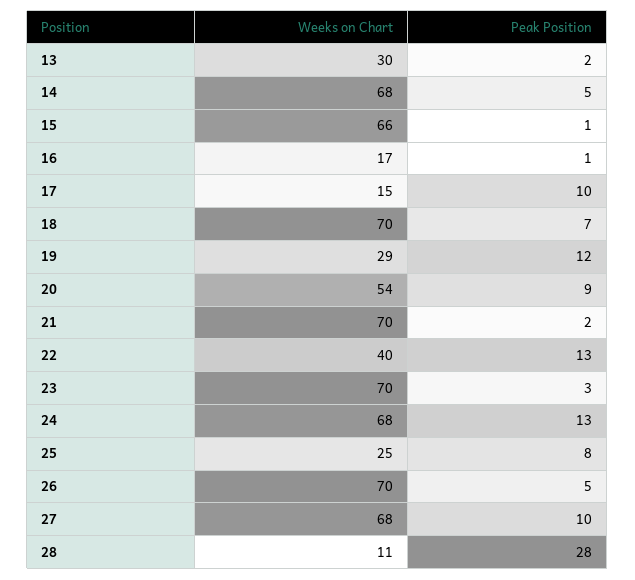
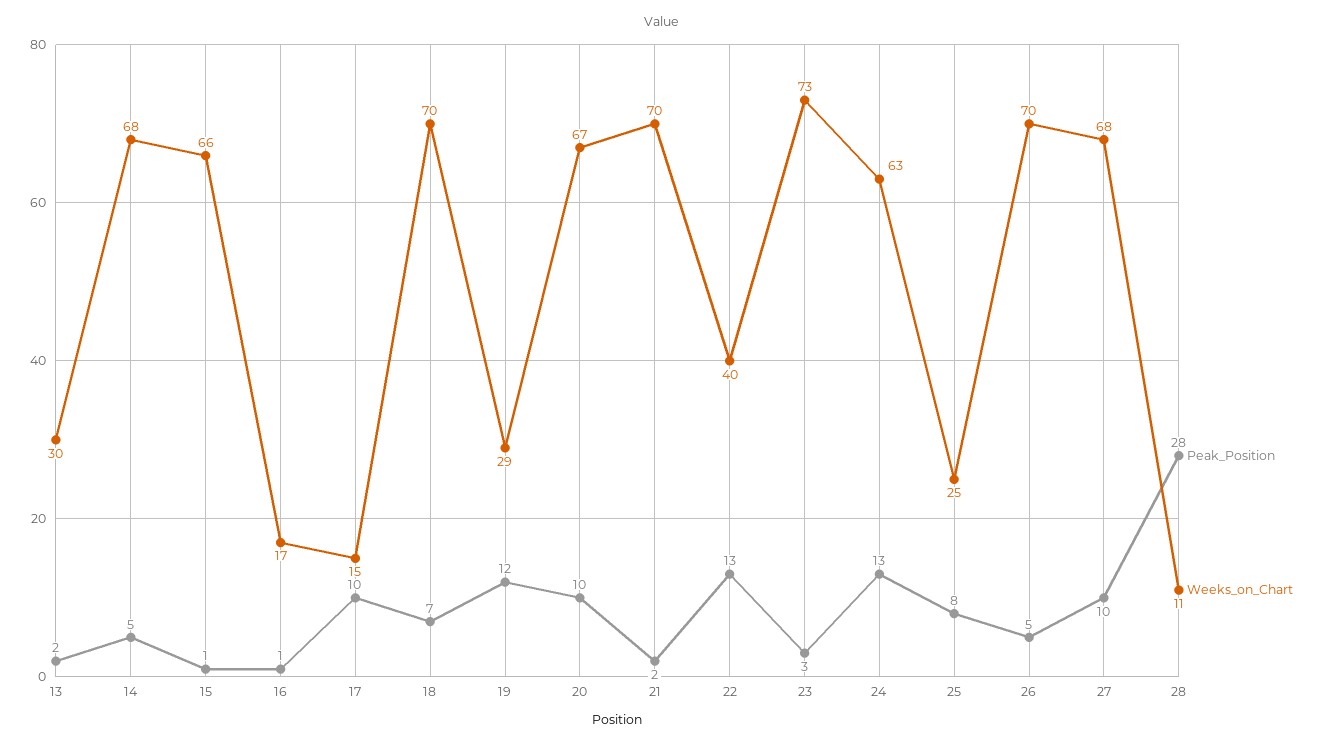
Weeks on Chart, 20: 54 -> 67
Peak Position, 20: 9 -> 10
Weeks on Chart, 23: 70 -> 73
Weeks on Chart, 24: 68 -> 63

